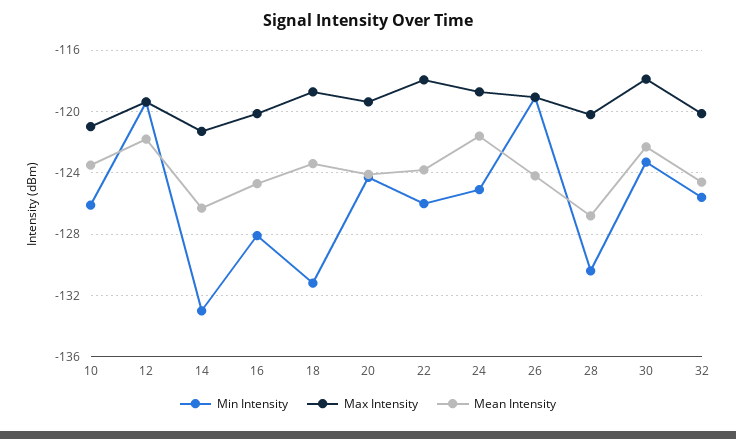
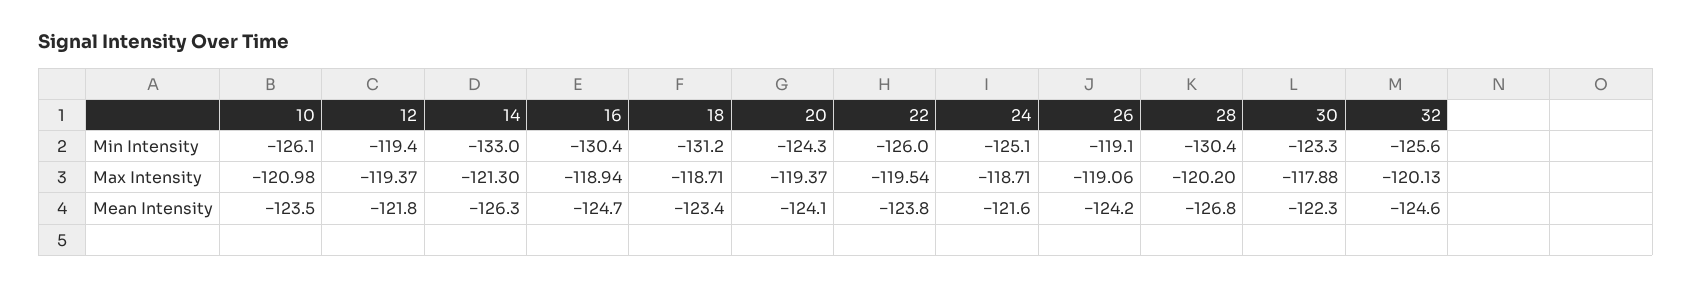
Min Intensity, 16: -128 -> -130.4
Max Intensity, 16: -120 -> -118.94
Max Intensity, 22: -118 -> -119.54

